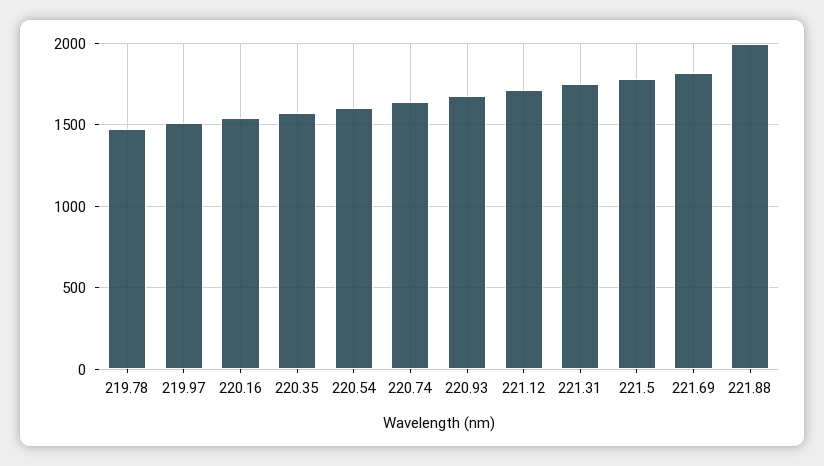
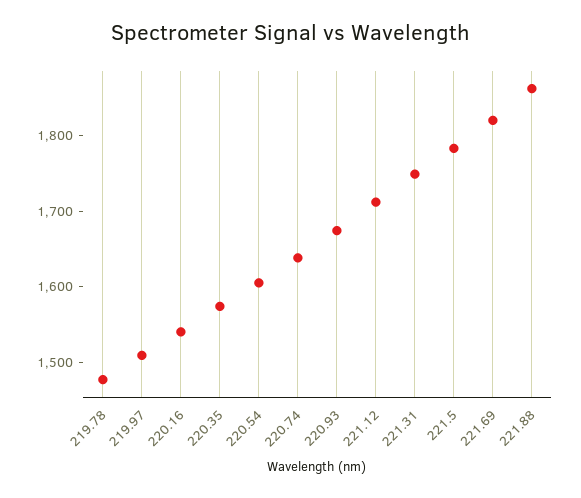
221.88: 2000 -> 1860

